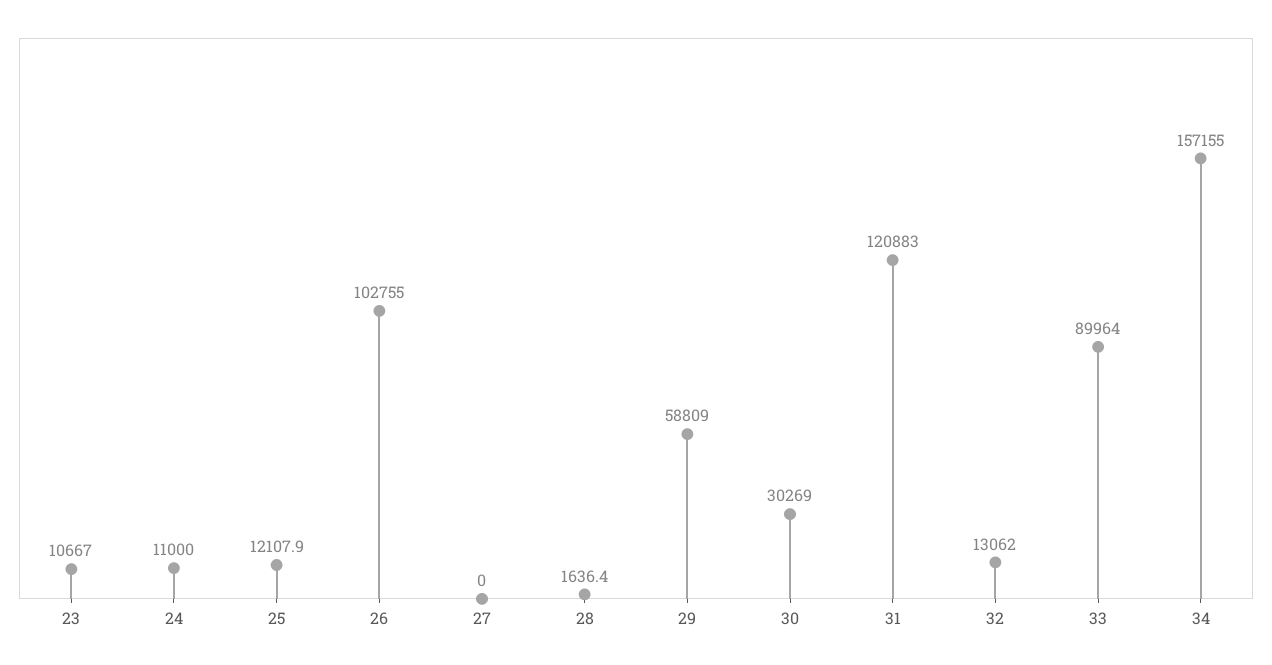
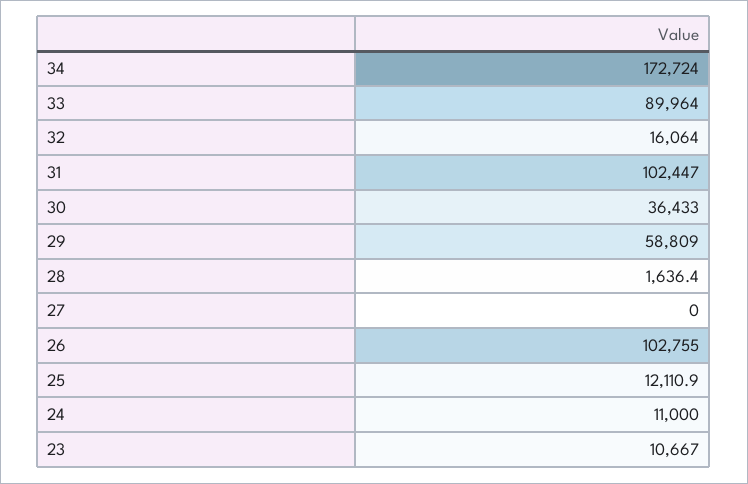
25: 12107.9 -> 12110.9
30: 30269 -> 36433
31: 120883 -> 102447
32: 13062 -> 16064
34: 157155 -> 172724

